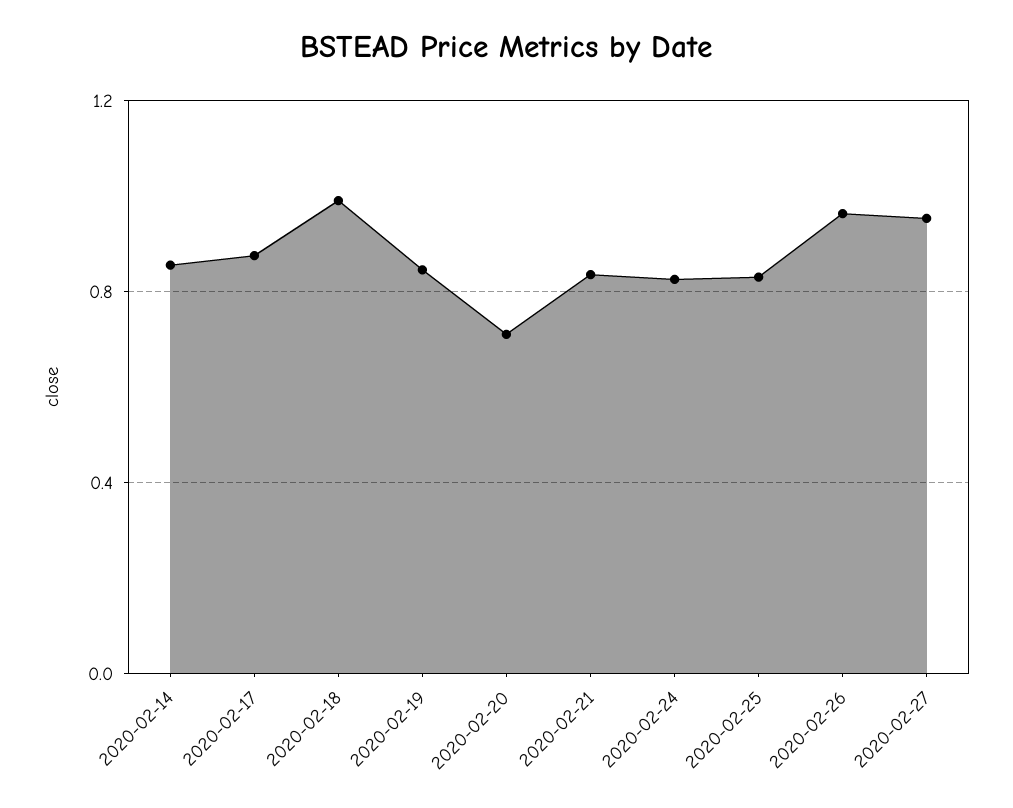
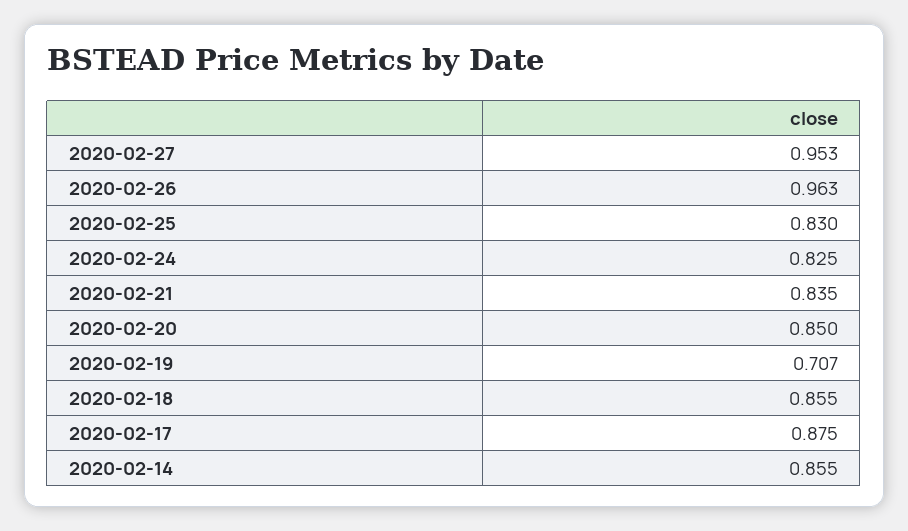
2020-02-18: 1 -> 0.855
2020-02-19: 0.85 -> 0.707
2020-02-20: 0.7 -> 0.85

